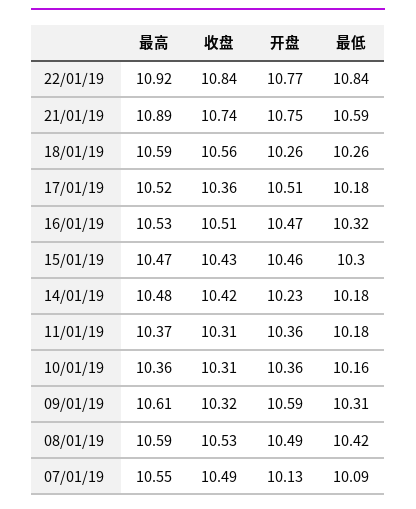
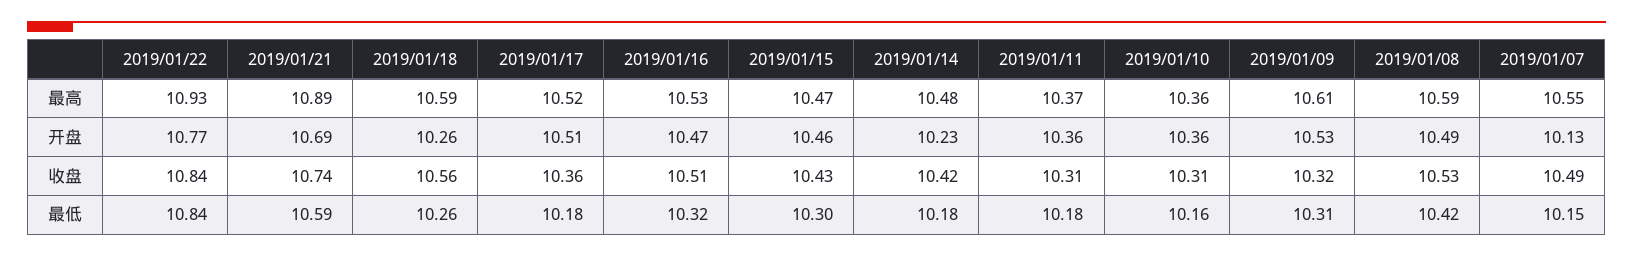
最高, 22/01/19: 10.92 -> 10.93
开盘, 21/01/19: 10.75 -> 10.69
开盘, 09/01/19: 10.59 -> 10.53
最低, 07/01/19: 10.09 -> 10.15

